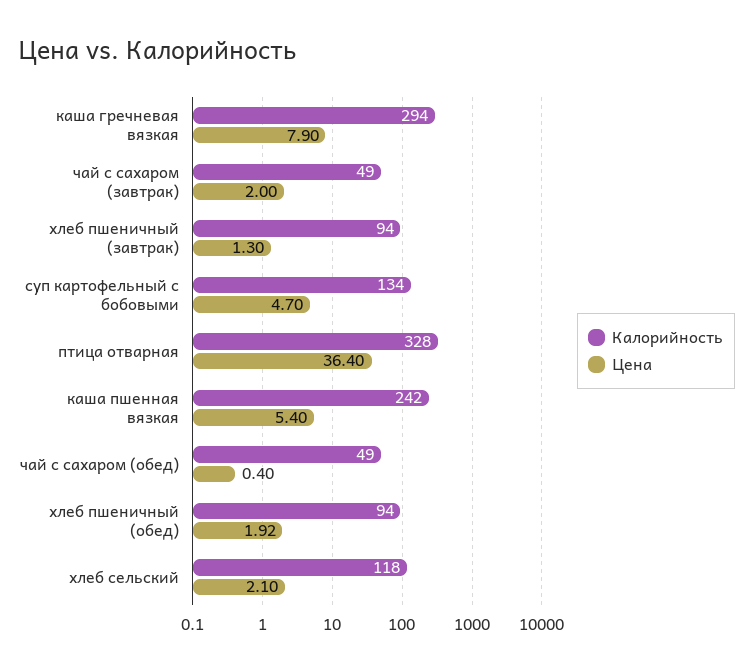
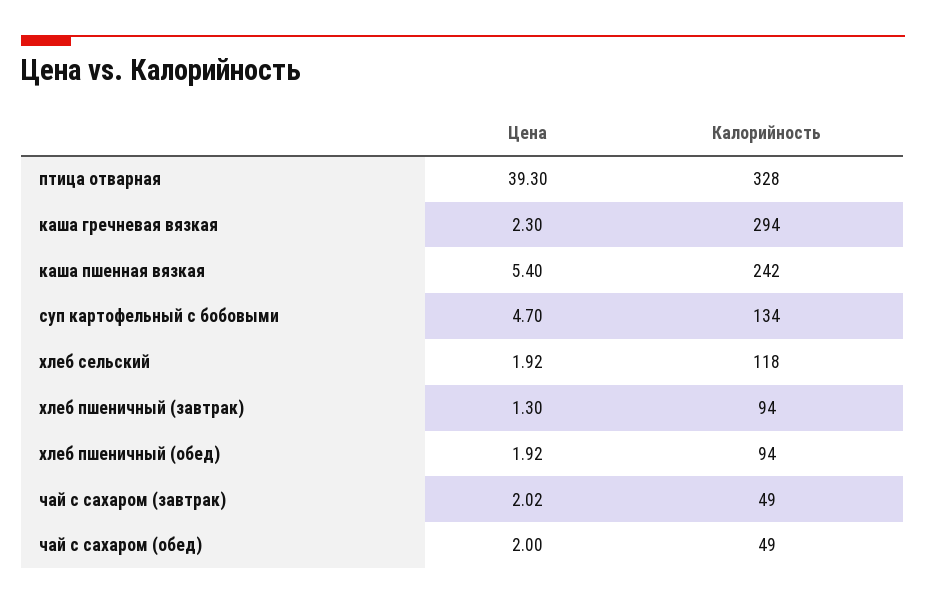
Цена, каша гречневая вязкая: 7.9 -> 2.3
Цена, чай с сахаром (завтрак): 2 -> 2.02
Цена, птица отварная: 36.4 -> 39.3
Цена, чай с сахаром (обед): 0.4 -> 2
Цена, хлеб сельский: 2.1 -> 1.92

